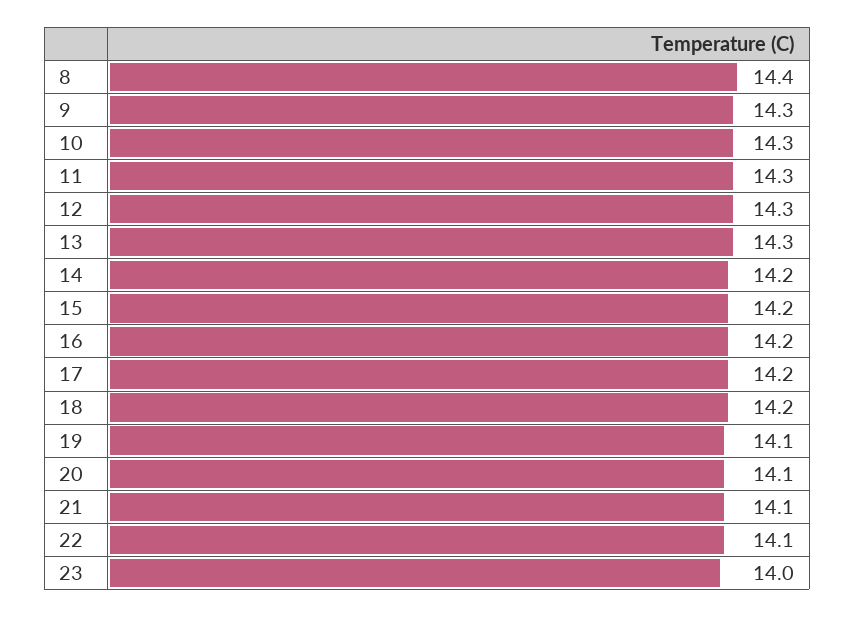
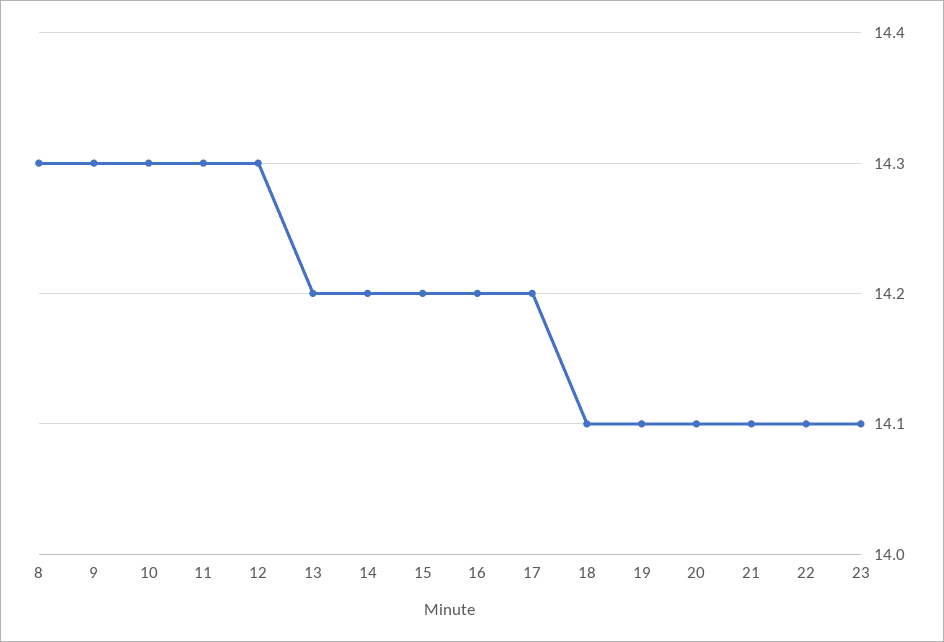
8: 14.4 -> 14.3
13: 14.3 -> 14.2
18: 14.2 -> 14.1
23: 14 -> 14.1

